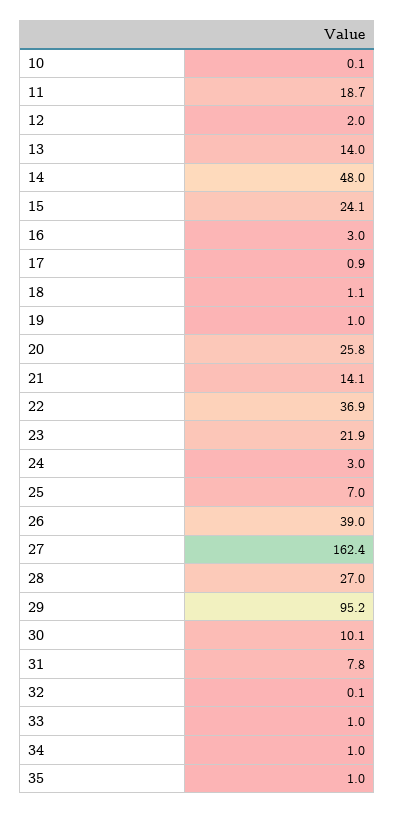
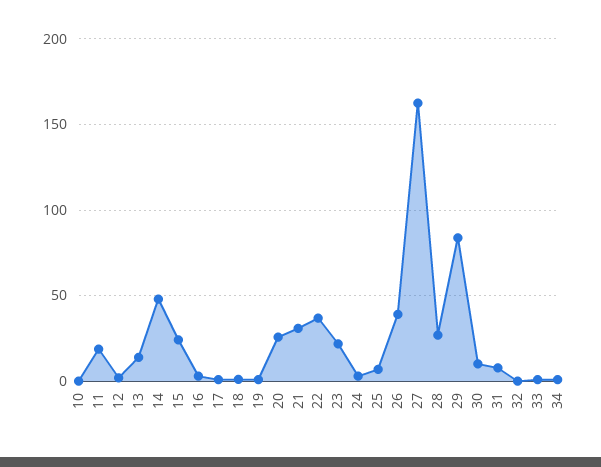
21: 14.1 -> 30
29: 95.2 -> 85
35: 1 -> none

